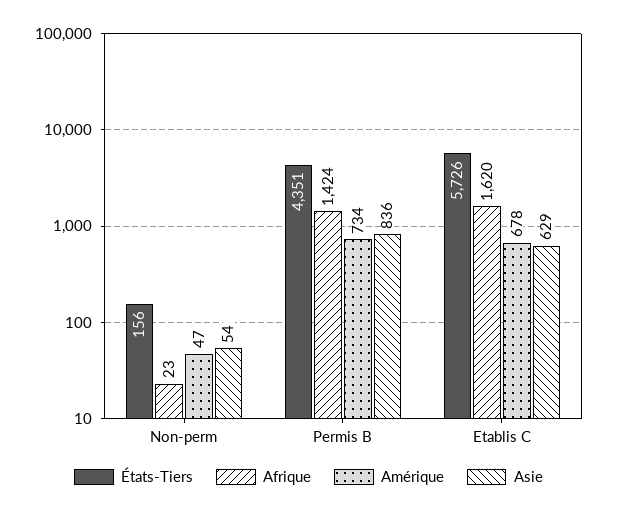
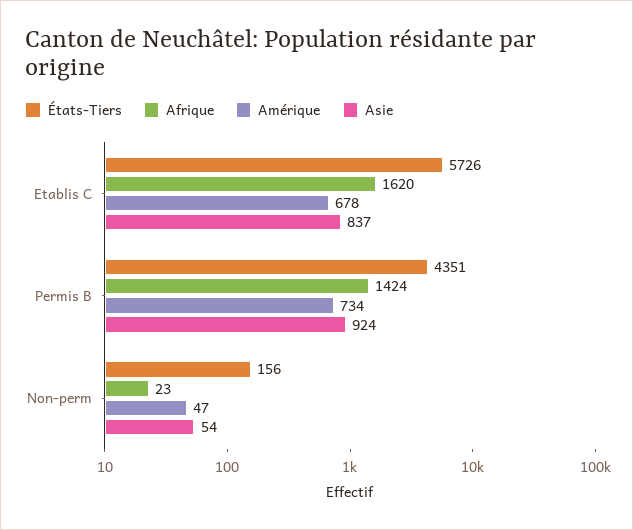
Asie, Permis B: 836 -> 924
Asie, Etablis C: 629 -> 837

